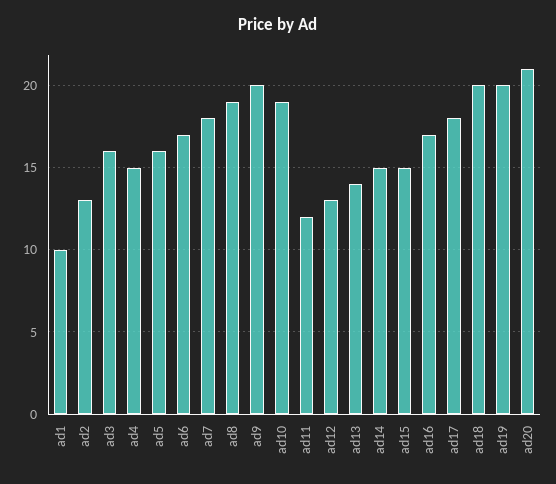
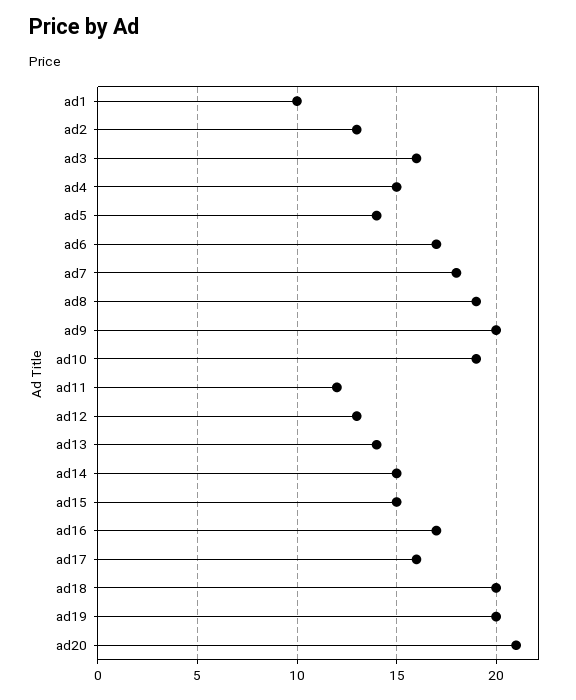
ad5: 16 -> 14
ad17: 18 -> 16

